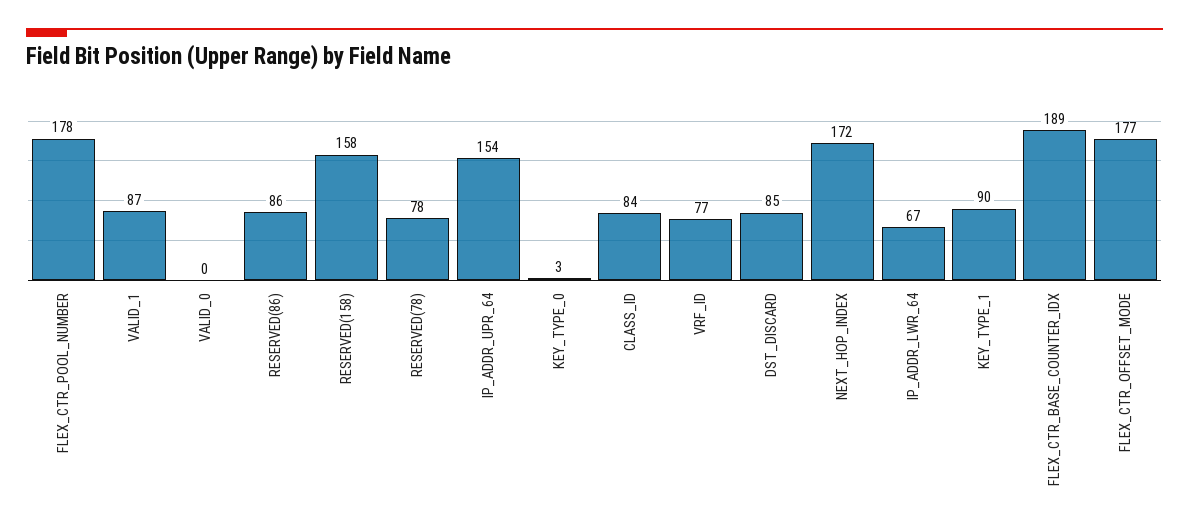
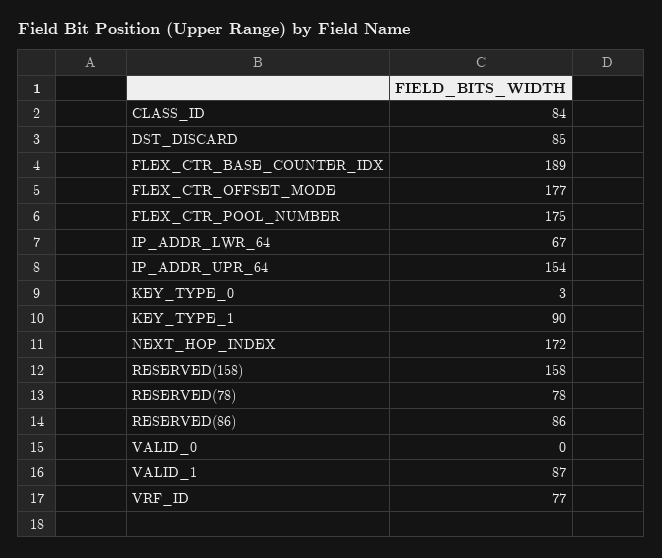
FLEX_CTR_POOL_NUMBER: 178 -> 175

